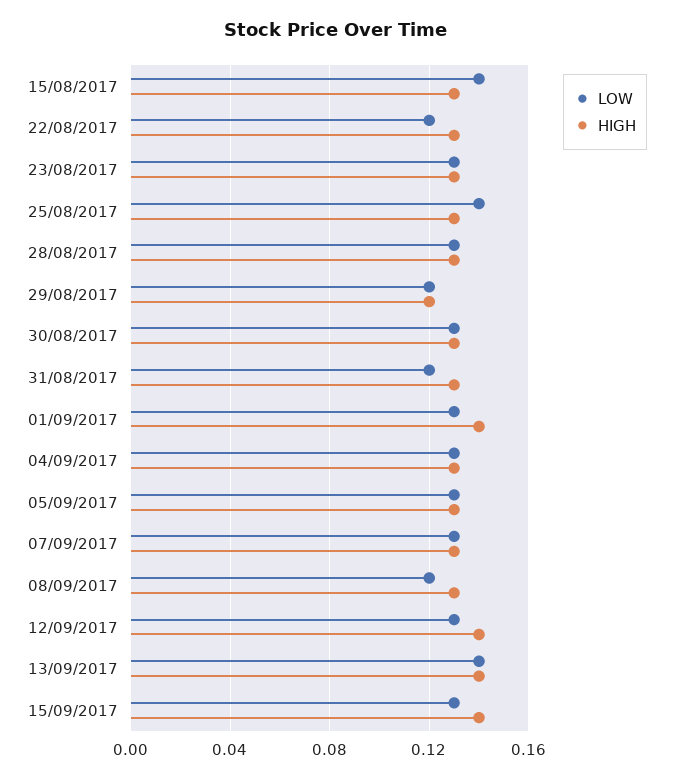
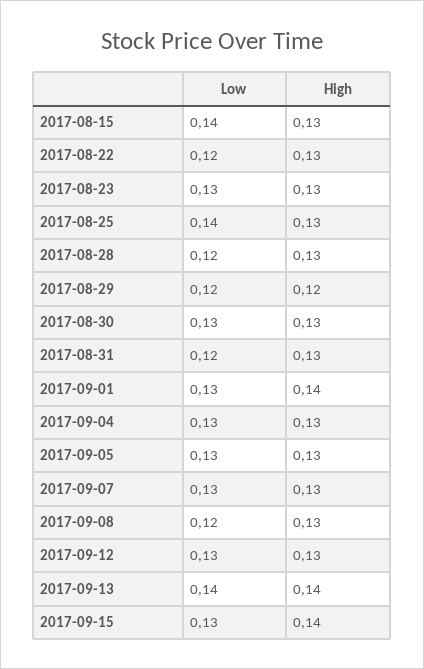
LOW, 28/08/2017: 0.13 -> 0.12
HIGH, 12/09/2017: 0.14 -> 0.13

